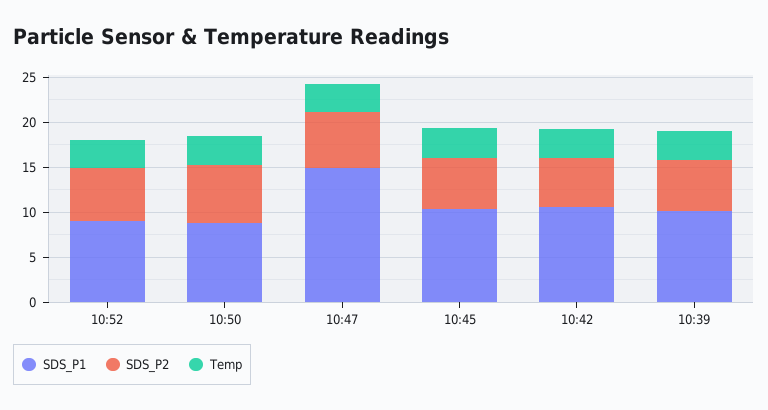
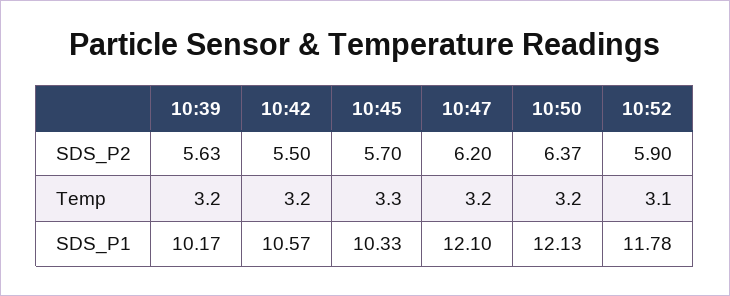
SDS_P1, 10:52: 9 -> 11.78
SDS_P1, 10:50: 9 -> 12.13
SDS_P1, 10:47: 15 -> 12.1

